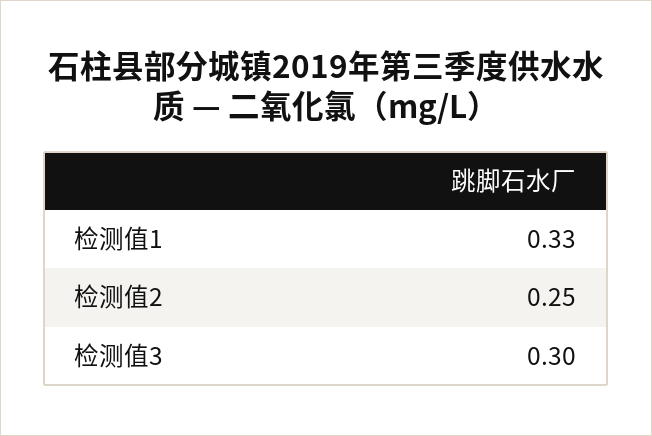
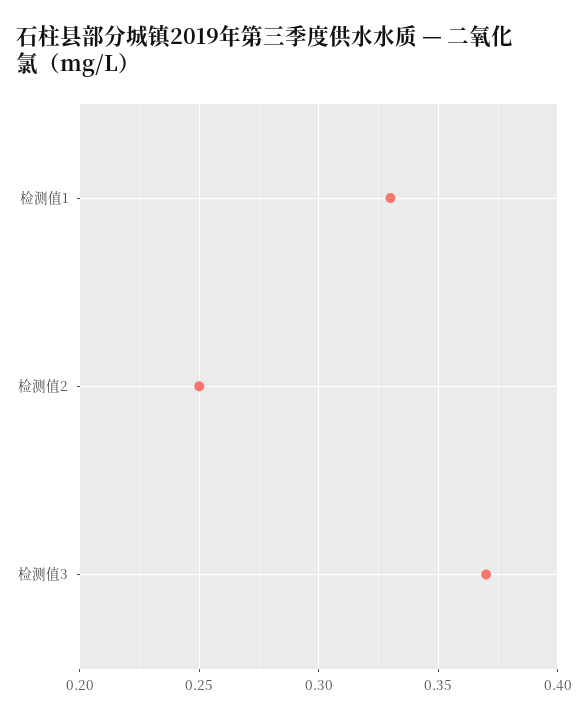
检测值3: 0.3 -> 0.37

